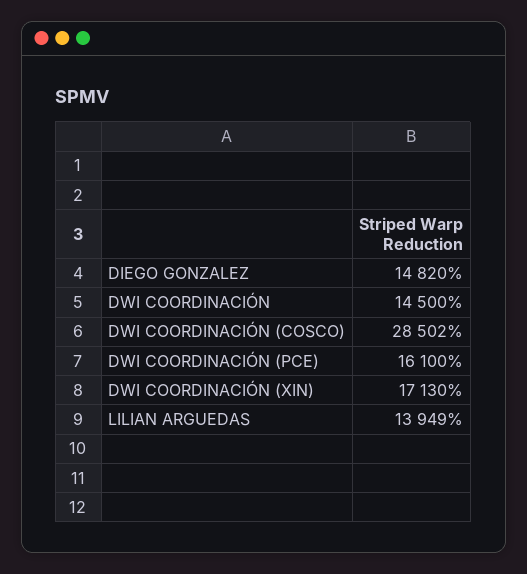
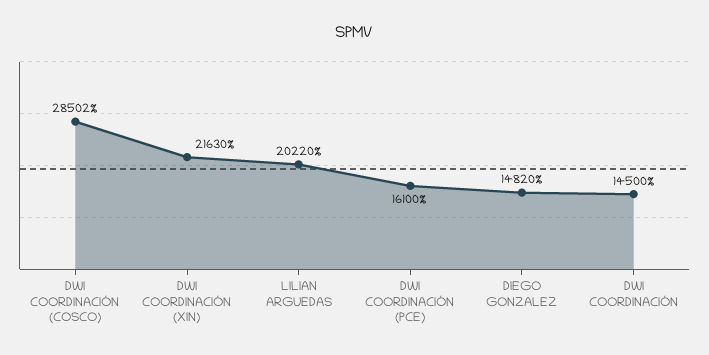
DWI COORDINACIÓN (XIN): 17130 -> 21630
LILIAN ARGUEDAS: 13949 -> 20220

